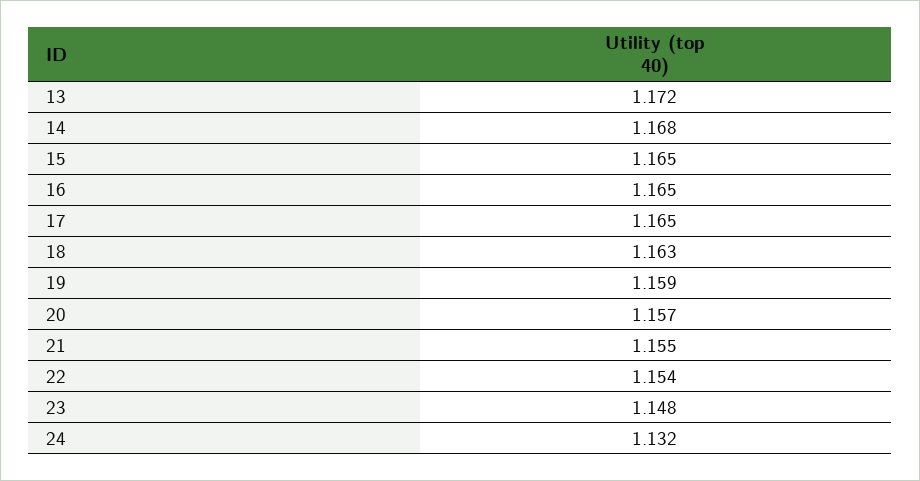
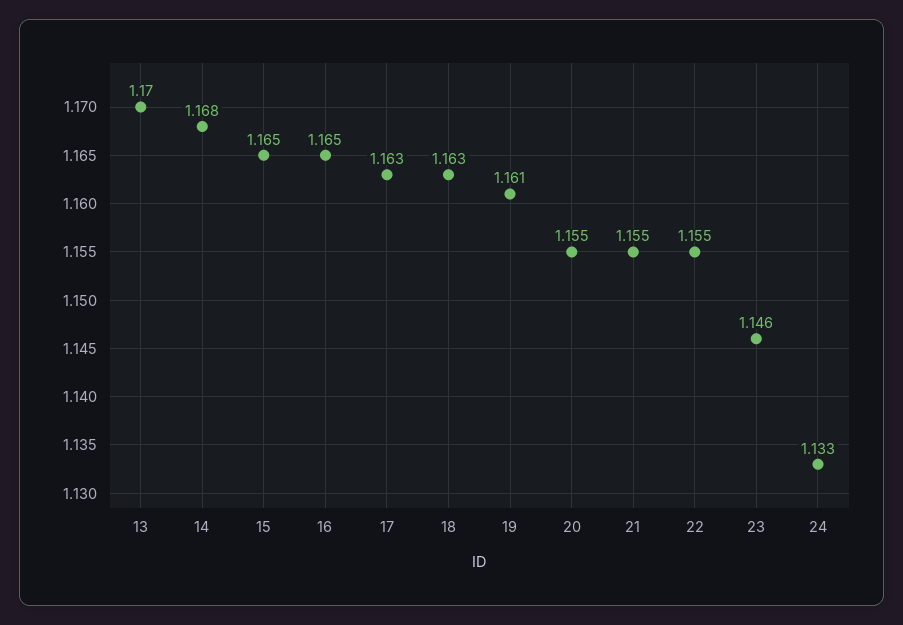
13: 1.172 -> 1.17
17: 1.165 -> 1.163
19: 1.159 -> 1.161
20: 1.157 -> 1.155
22: 1.154 -> 1.155
23: 1.148 -> 1.146
24: 1.132 -> 1.133

